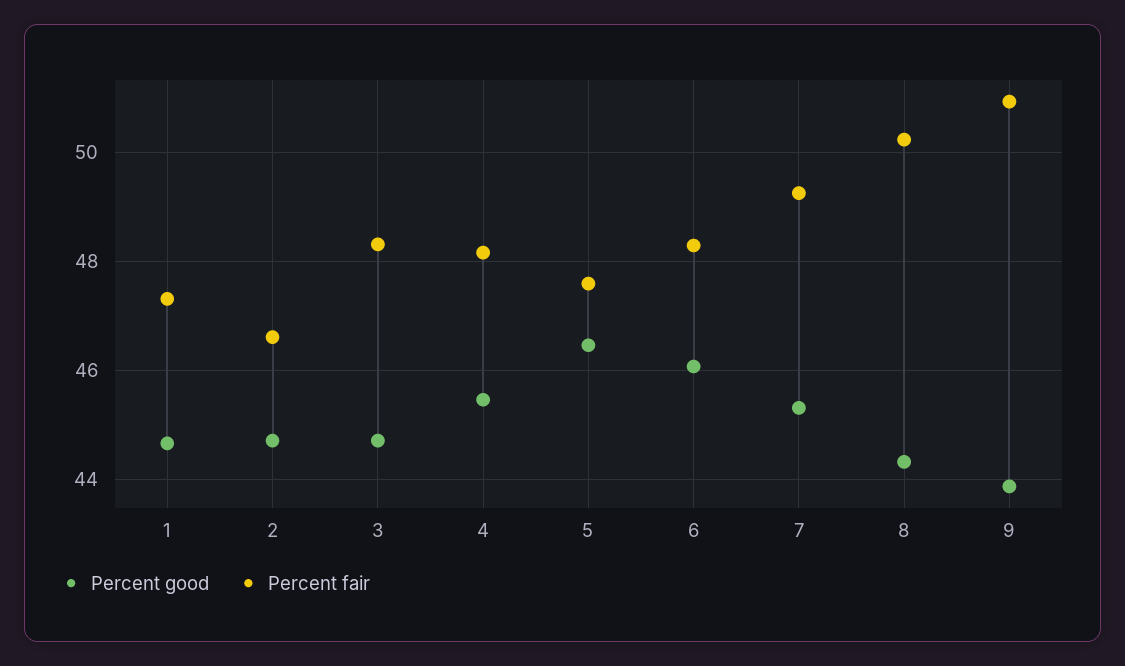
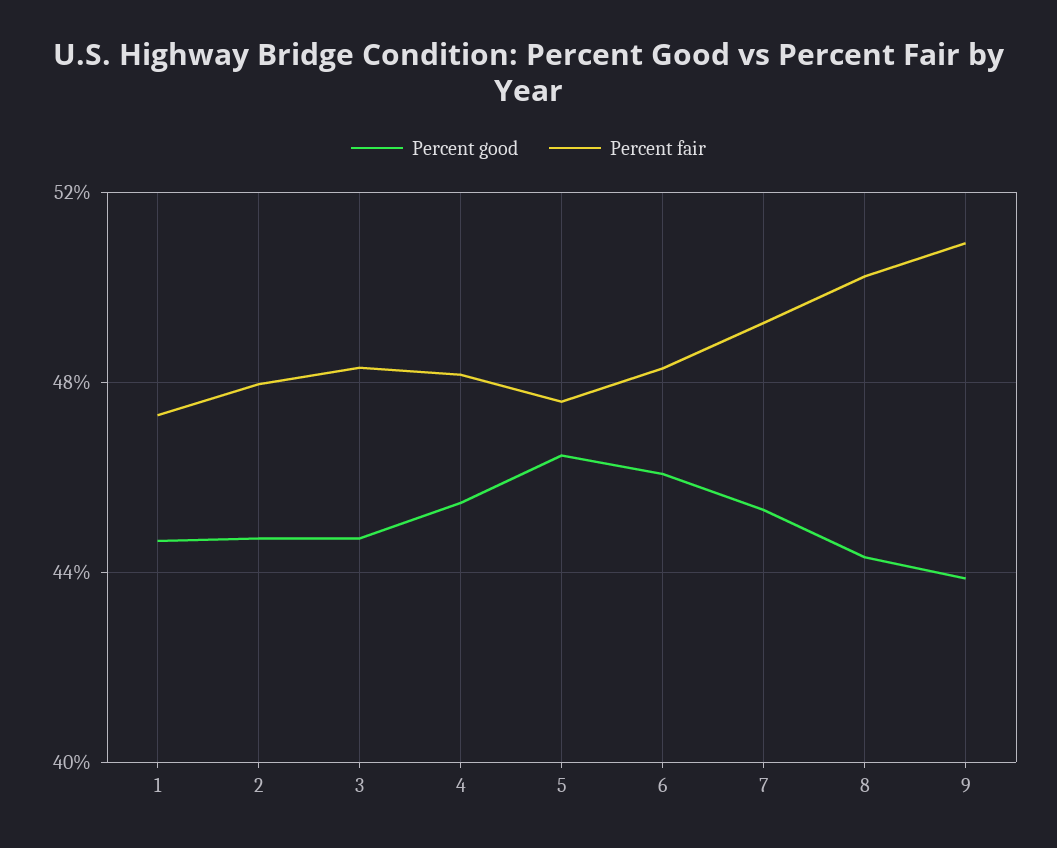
Percent fair, 2: 46.6 -> 48

